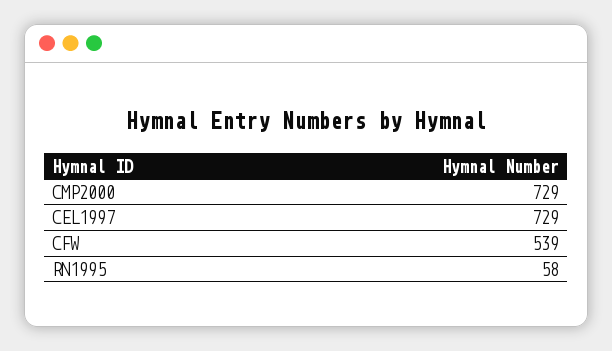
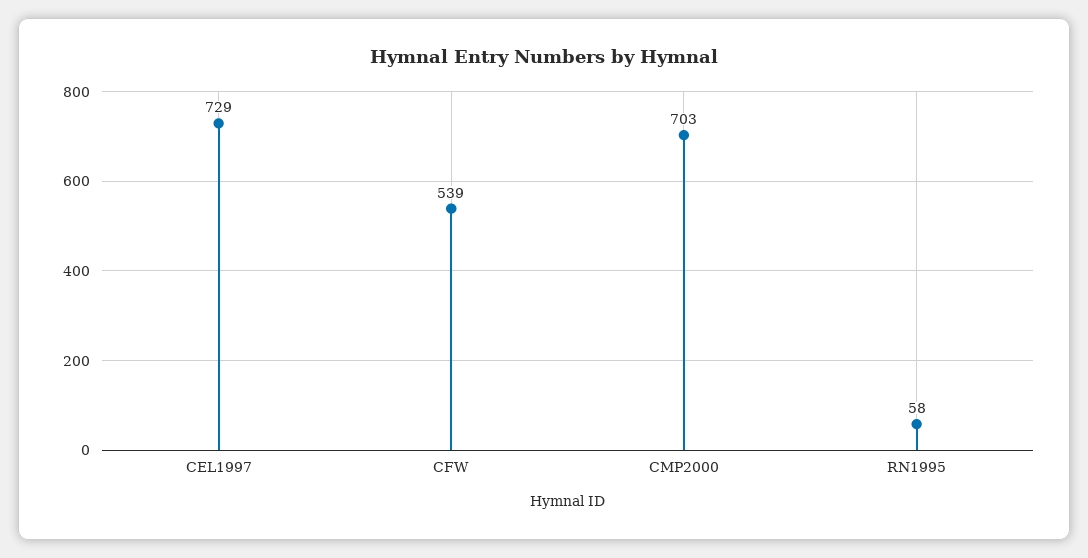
CMP2000: 729 -> 703

